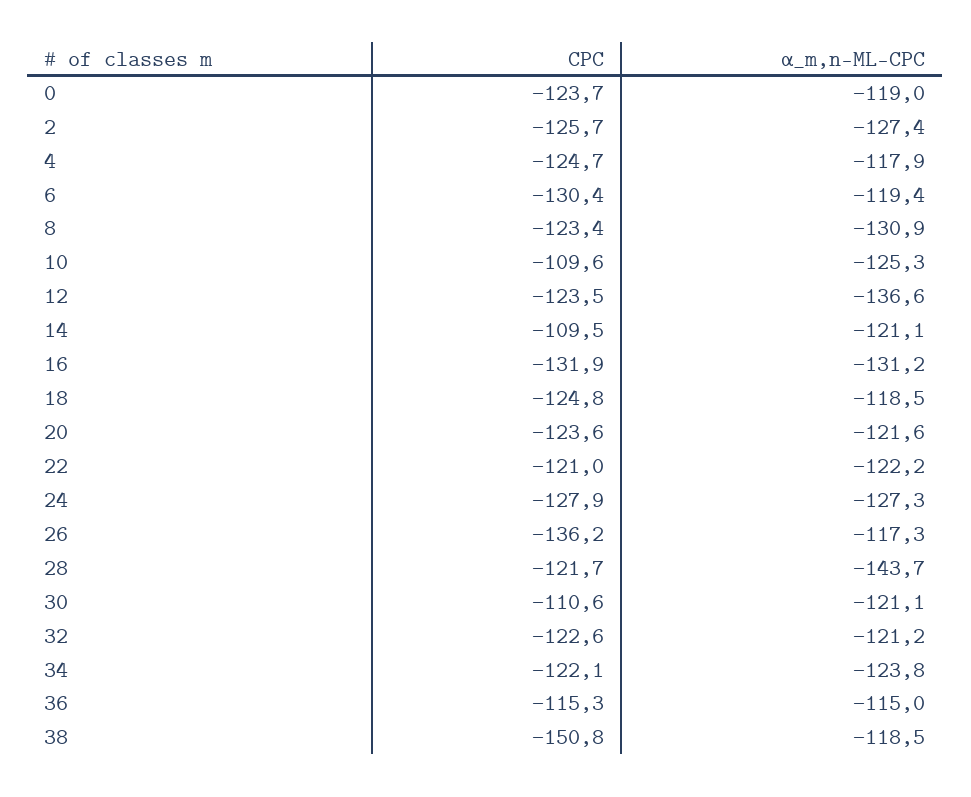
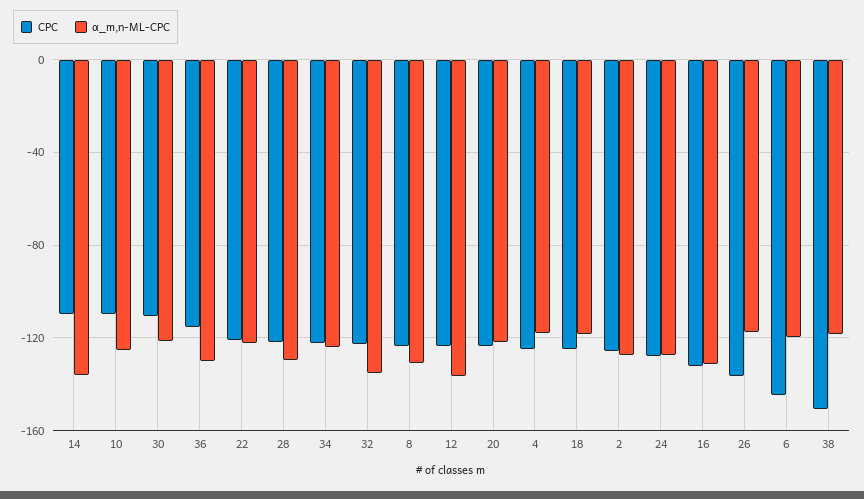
CPC, 0: -123.7 -> none
α_m,n-ML-CPC, 0: -119 -> none
CPC, 6: -130.4 -> -145
α_m,n-ML-CPC, 14: -121.1 -> -135
α_m,n-ML-CPC, 28: -143.7 -> -130
α_m,n-ML-CPC, 32: -121.2 -> -135
α_m,n-ML-CPC, 36: -115 -> -130

